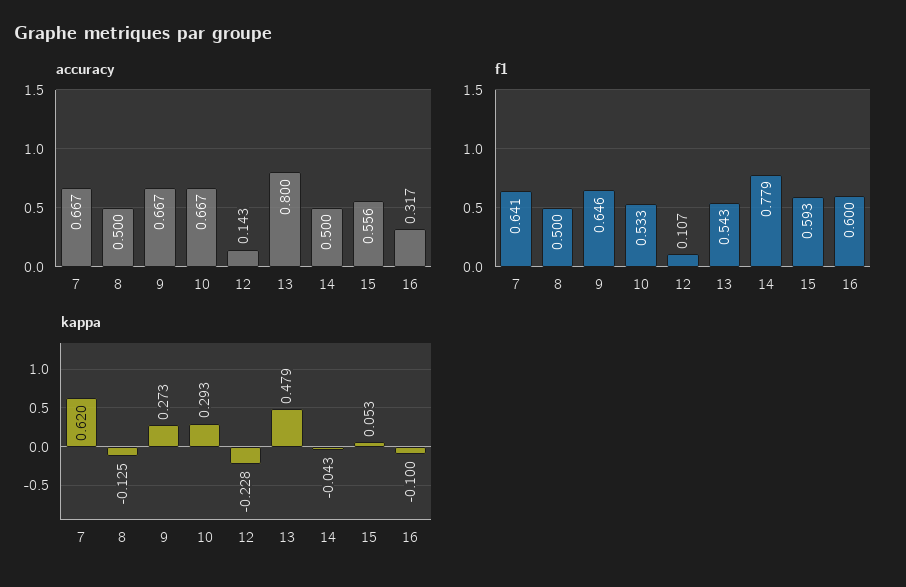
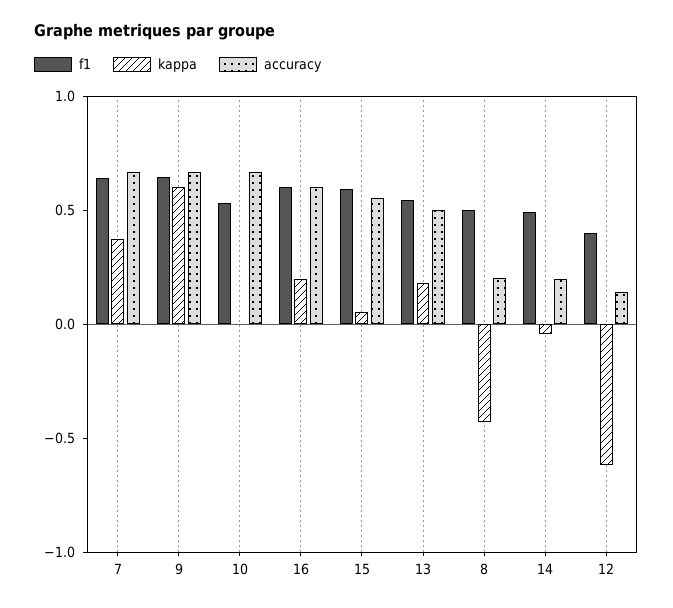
accuracy, 8: 0.5 -> 0.2
accuracy, 13: 0.8 -> 0.5
accuracy, 14: 0.5 -> 0.2
accuracy, 16: 0.317 -> 0.6
f1, 12: 0.107 -> 0.4
f1, 14: 0.779 -> 0.5
kappa, 7: 0.62 -> 0.4
kappa, 8: -0.125 -> -0.4
kappa, 9: 0.273 -> 0.6
kappa, 10: 0.293 -> 0
kappa, 12: -0.228 -> -0.6
kappa, 13: 0.479 -> 0.2
kappa, 16: -0.1 -> 0.2

